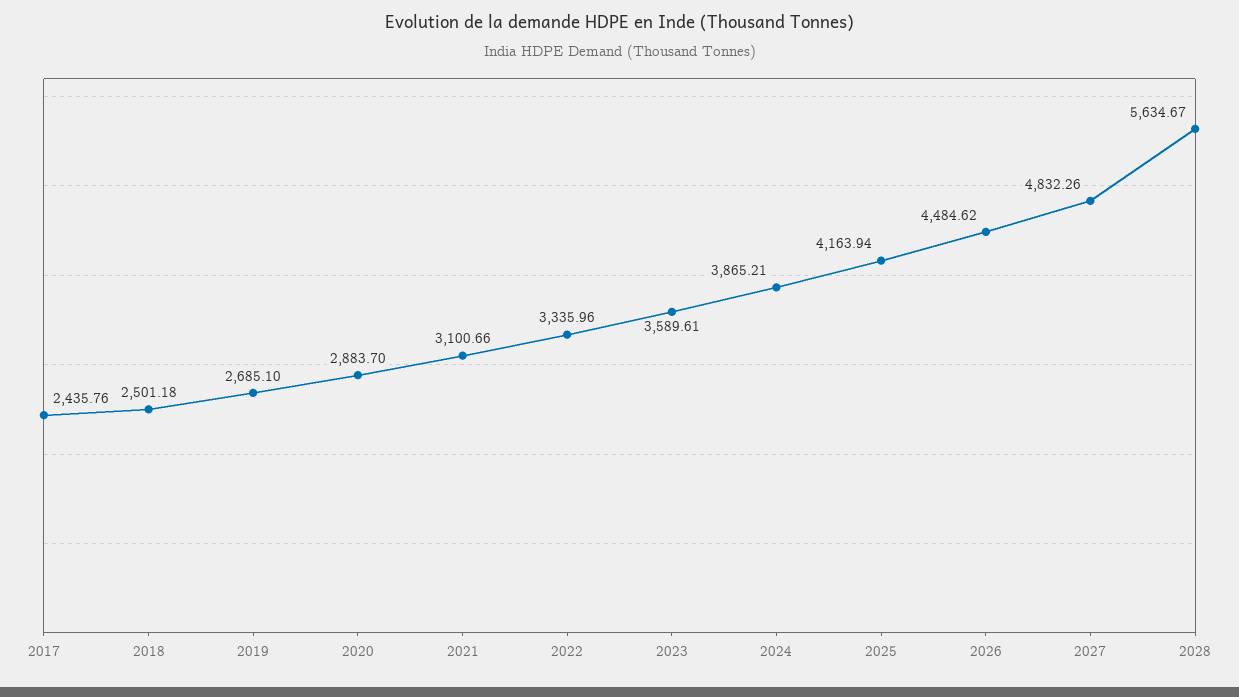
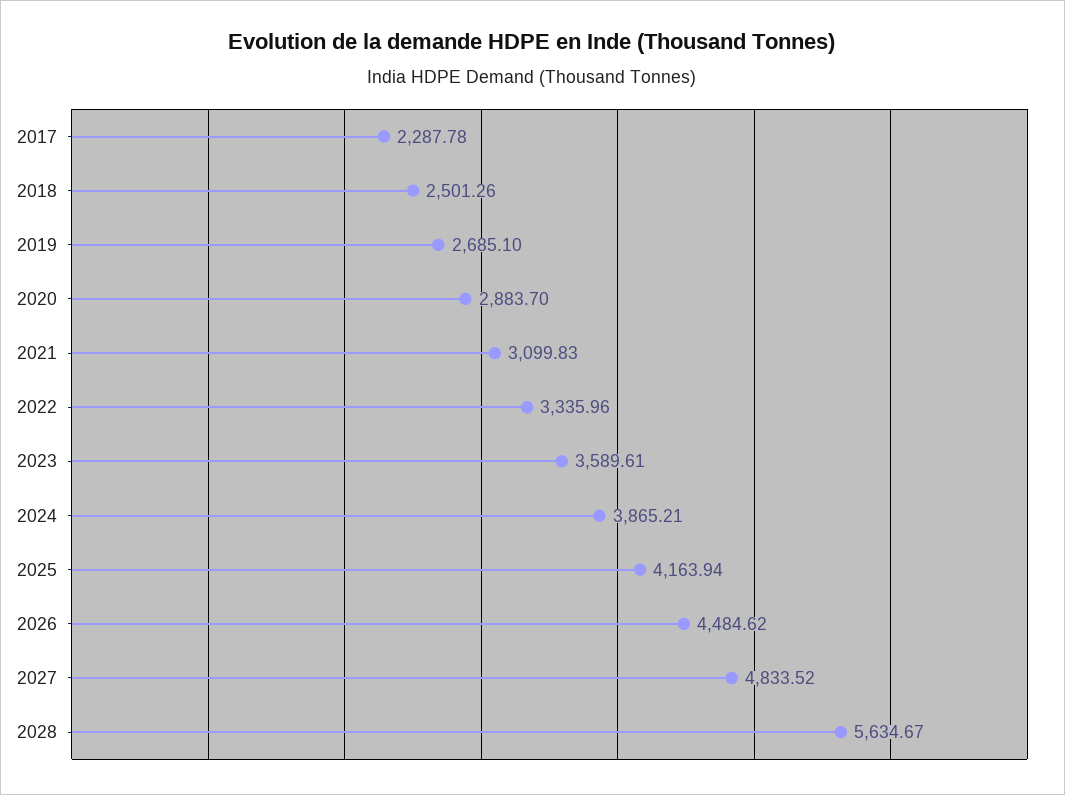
2017: 2435.76 -> 2287.78
2018: 2501.18 -> 2501.26
2021: 3100.66 -> 3099.83
2027: 4832.26 -> 4833.52

